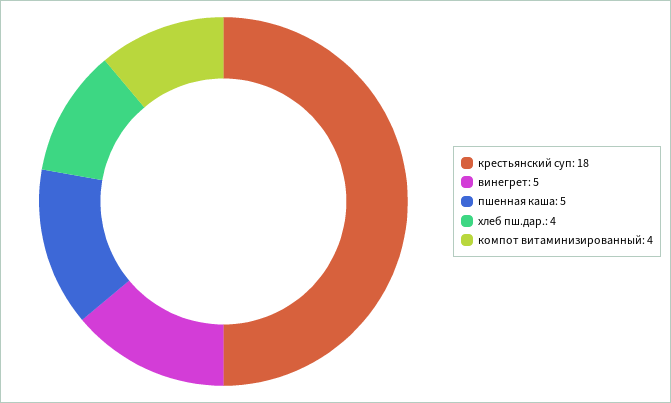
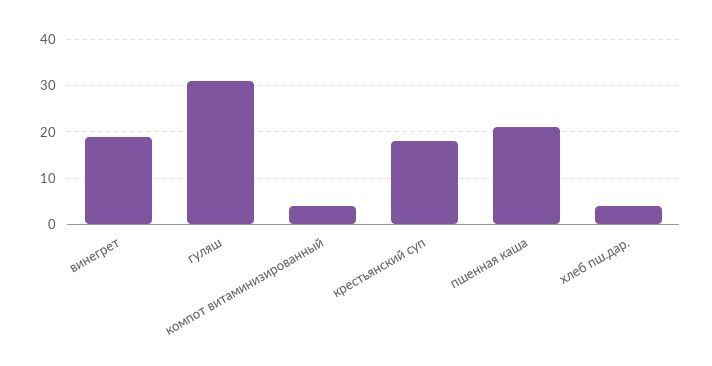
винегрет: 5 -> 20
пшенная каша: 5 -> 20
гуляш: none -> 30

